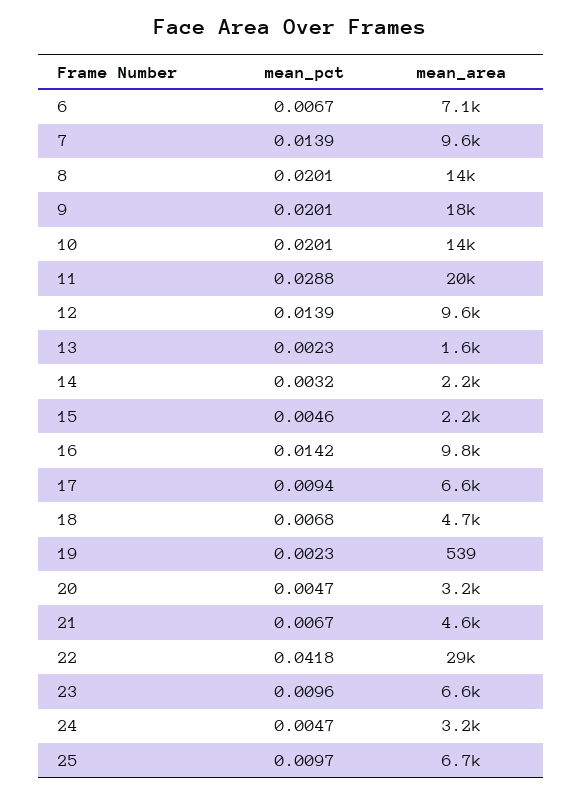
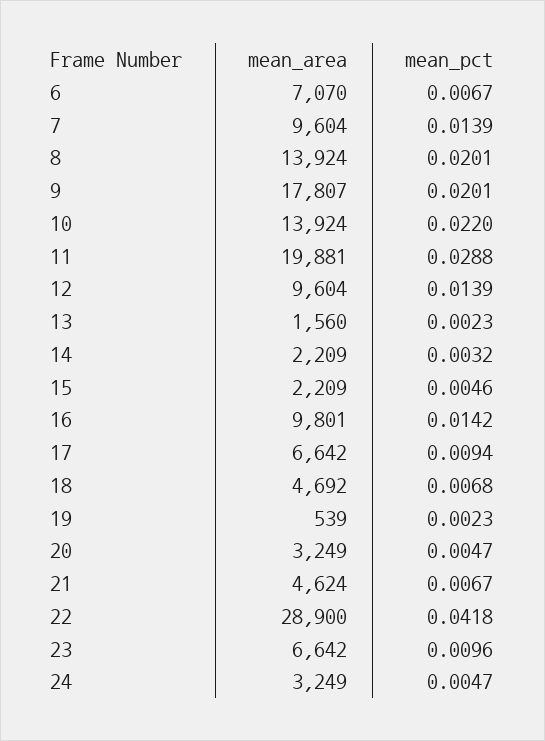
mean_pct, 10: 0.0201 -> 0.022
mean_pct, 25: 0.0097 -> none
mean_area, 25: 6700 -> none

